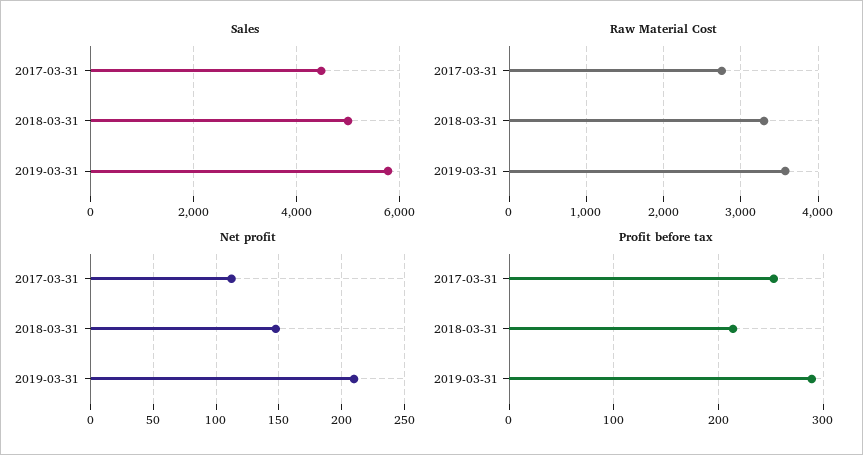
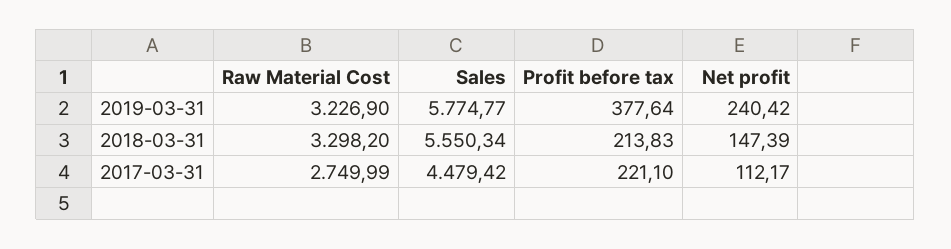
Sales, 2018-03-31: 5000 -> 5550.34
Raw Material Cost, 2019-03-31: 3600 -> 3226.9
Net profit, 2019-03-31: 210 -> 240.42
Profit before tax, 2017-03-31: 250 -> 221.1
Profit before tax, 2019-03-31: 290 -> 377.64

